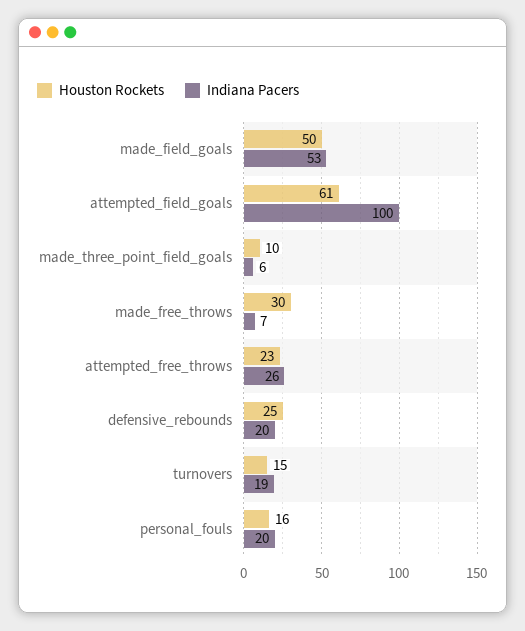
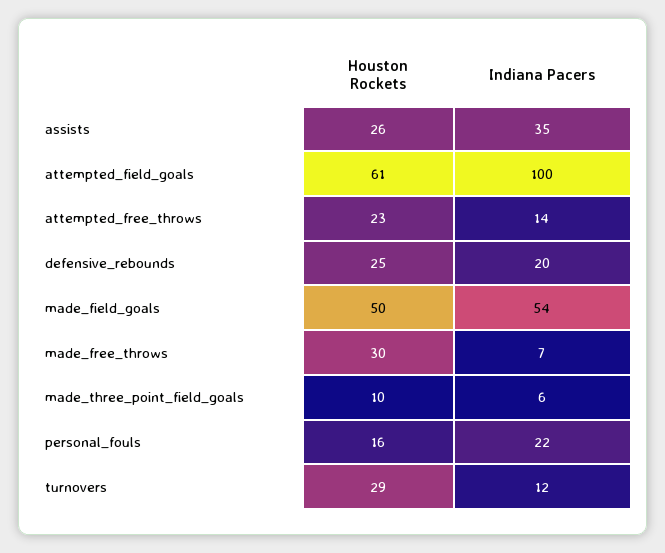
Indiana Pacers, made_field_goals: 53 -> 54
Indiana Pacers, attempted_free_throws: 26 -> 14
Houston Rockets, turnovers: 15 -> 29
Indiana Pacers, turnovers: 19 -> 12
Indiana Pacers, personal_fouls: 20 -> 22
Houston Rockets, assists: none -> 26
Indiana Pacers, assists: none -> 35

